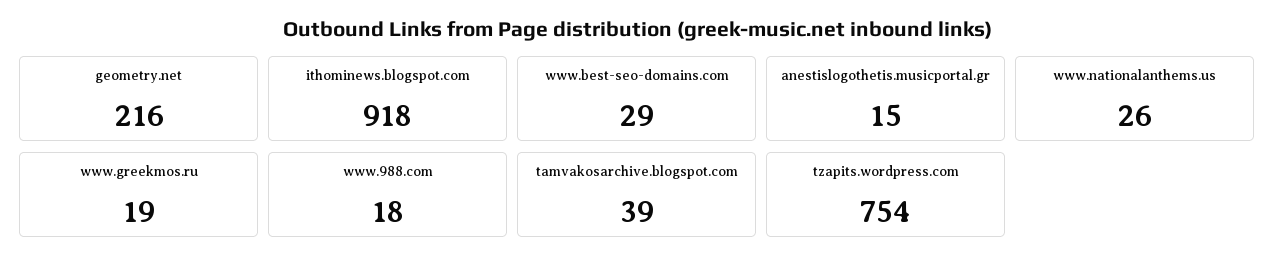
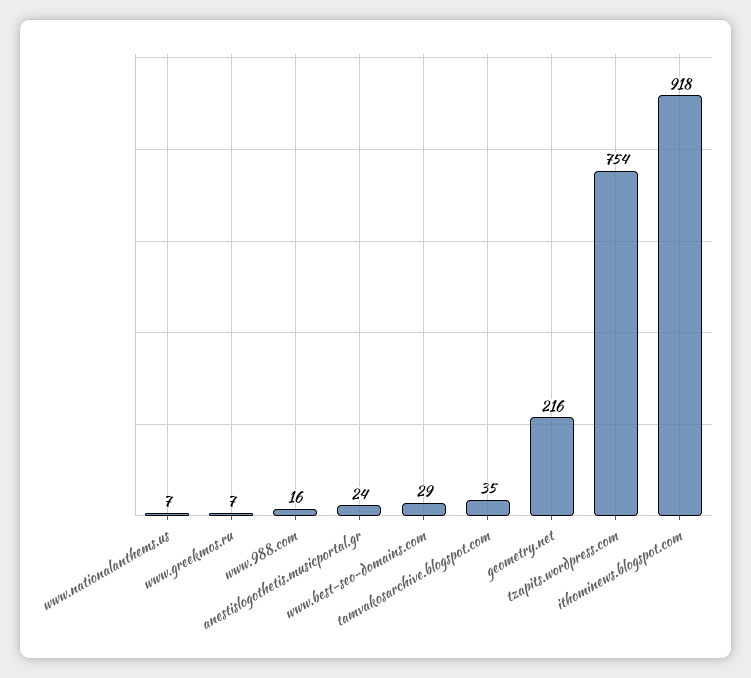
anestislogothetis.musicportal.gr: 15 -> 24
www.nationalanthems.us: 26 -> 7
www.greekmos.ru: 19 -> 7
www.988.com: 18 -> 16
tamvakosarchive.blogspot.com: 39 -> 35

